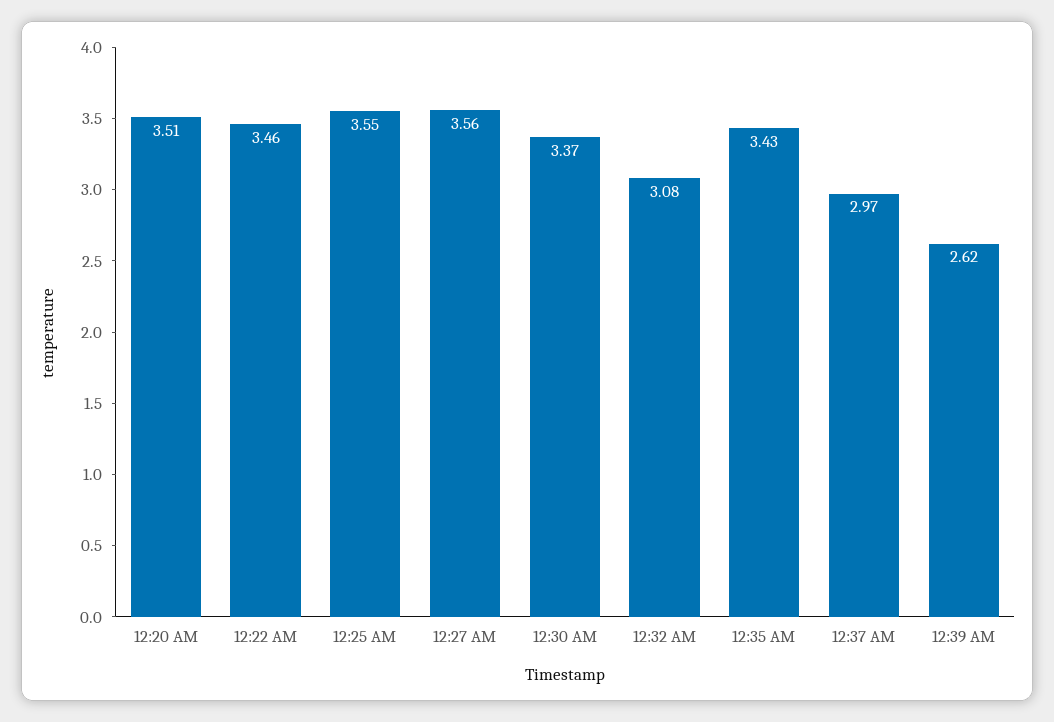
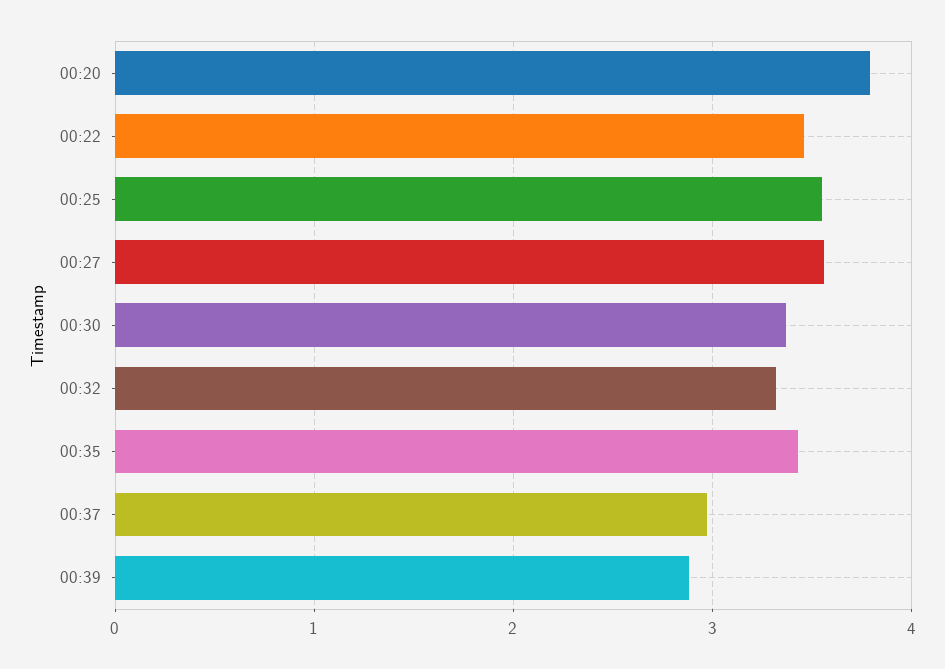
12:20 AM: 3.51 -> 3.8
12:32 AM: 3.08 -> 3.3
12:39 AM: 2.62 -> 2.9

